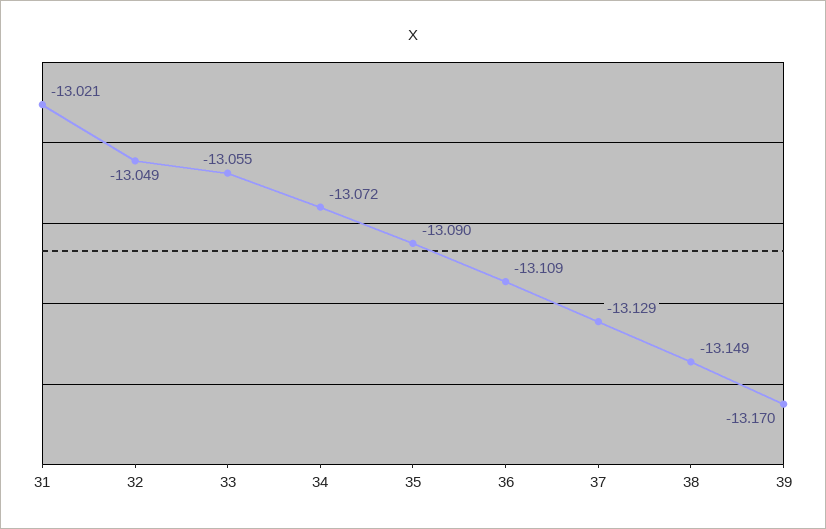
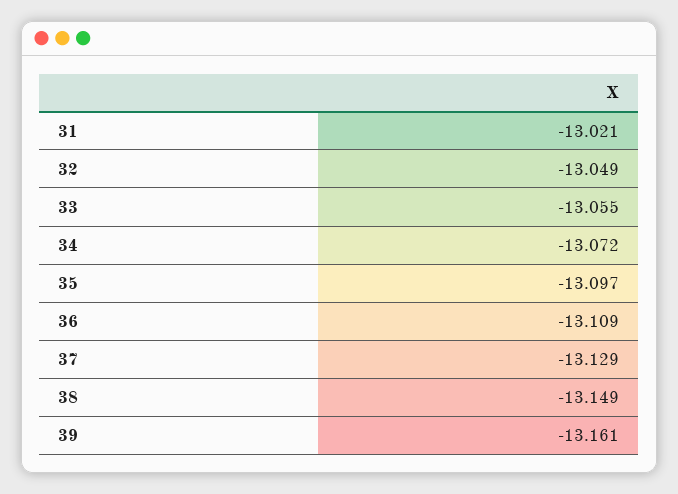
35: -13.09 -> -13.097
39: -13.17 -> -13.161

